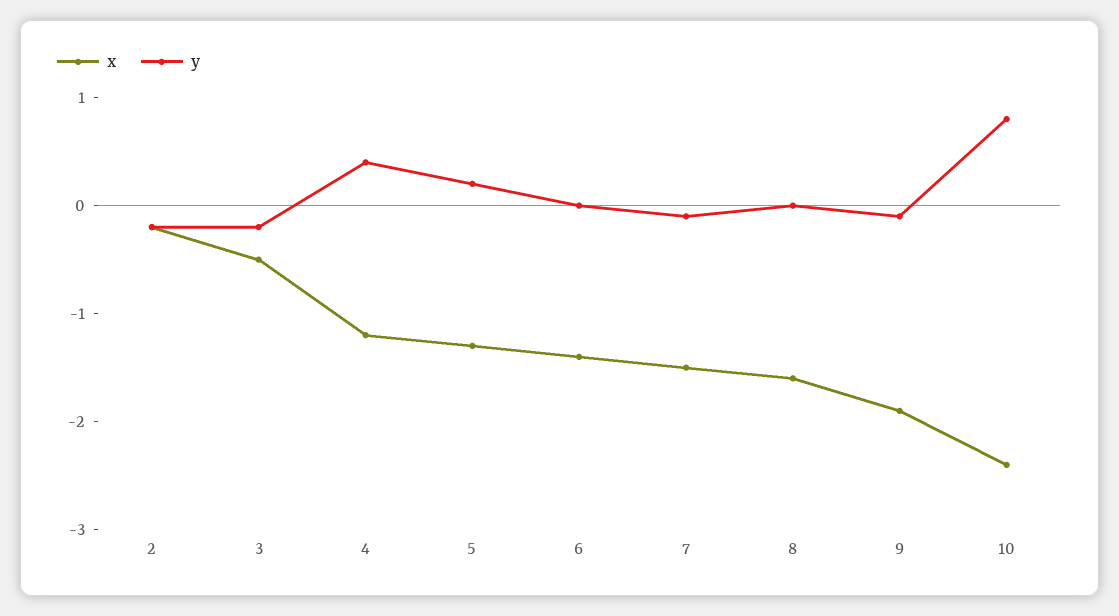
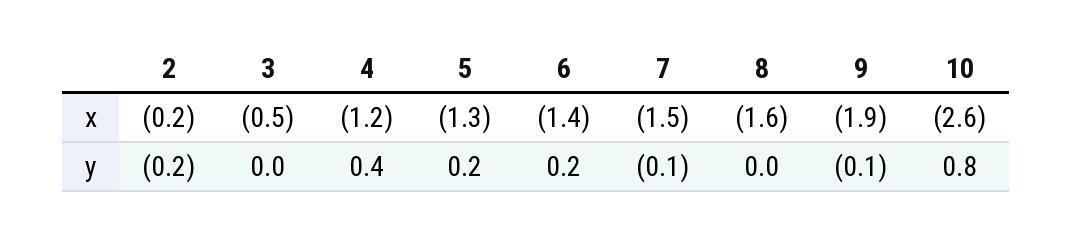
y, 3: -0.2 -> 0
y, 6: 0 -> 0.2
x, 10: -2.4 -> -2.6

